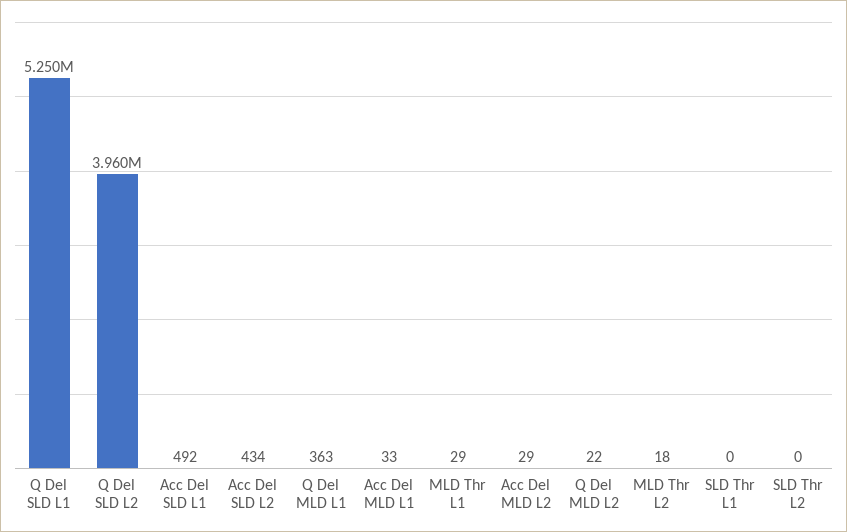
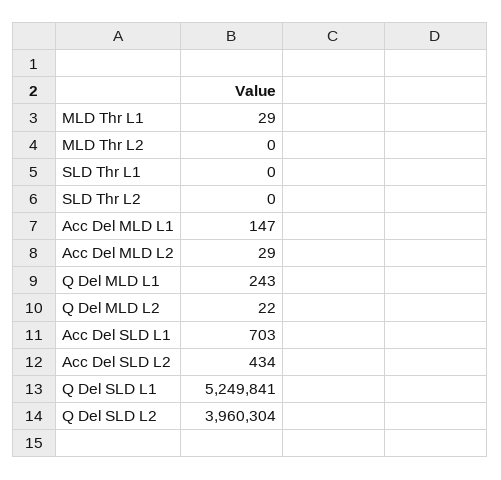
Acc Del SLD L1: 492 -> 703
Q Del MLD L1: 363 -> 243
Acc Del MLD L1: 33 -> 147
MLD Thr L2: 18 -> 0

